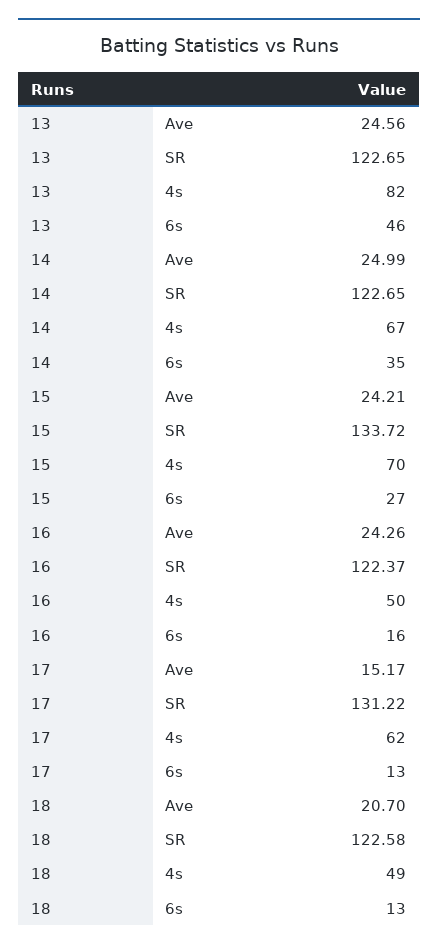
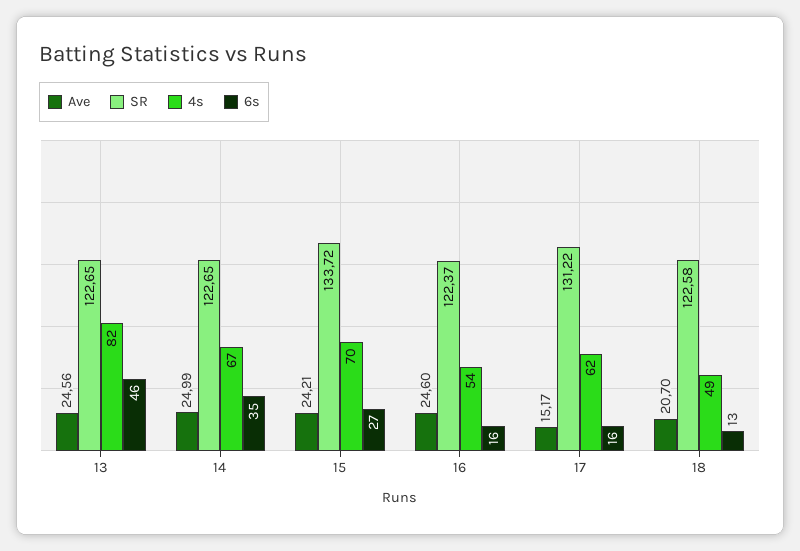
Ave, 16: 24.26 -> 24.6
4s, 16: 50 -> 54
6s, 17: 13 -> 16

